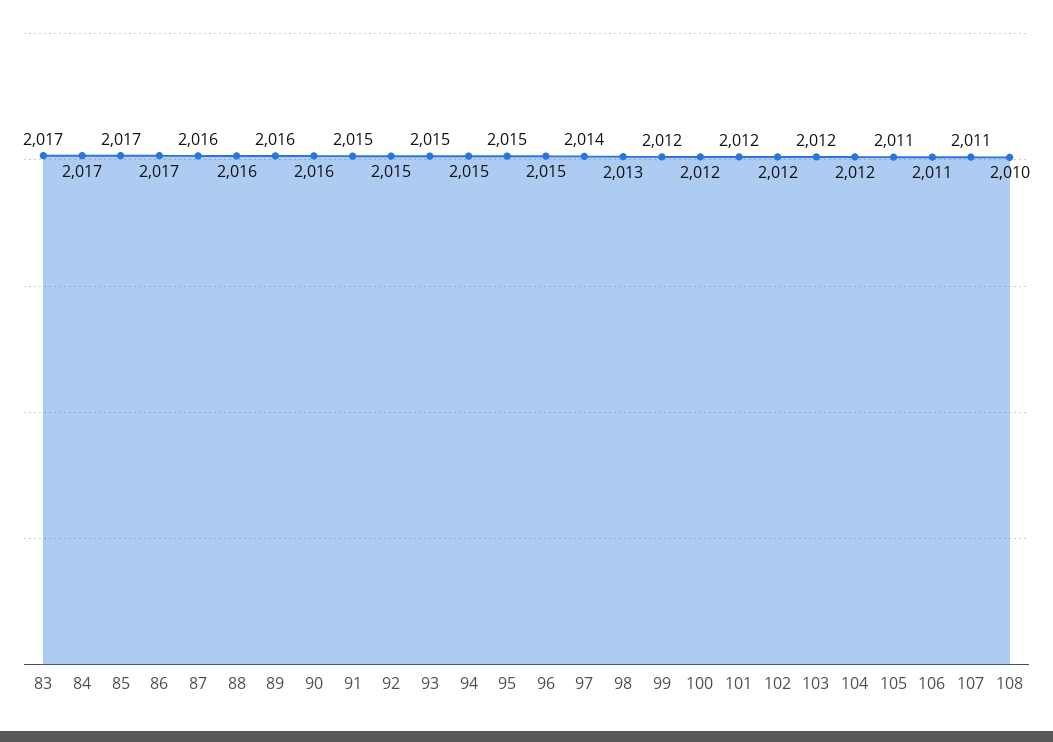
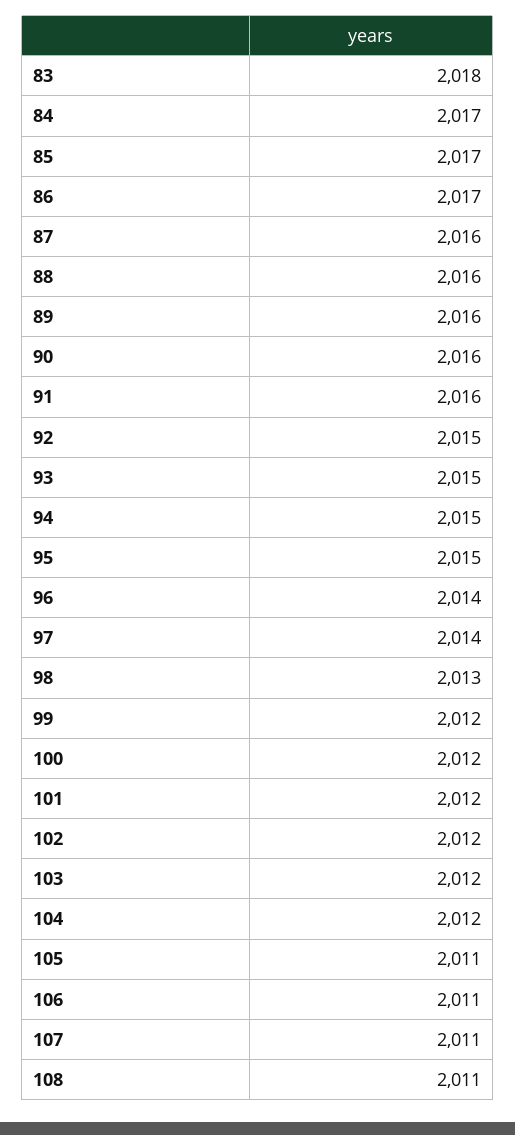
83: 2017 -> 2018
91: 2015 -> 2016
96: 2015 -> 2014
108: 2010 -> 2011

